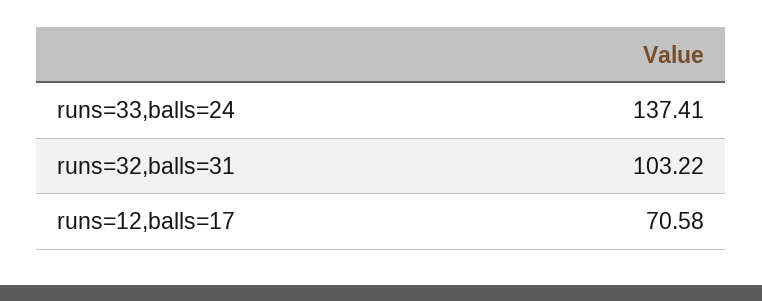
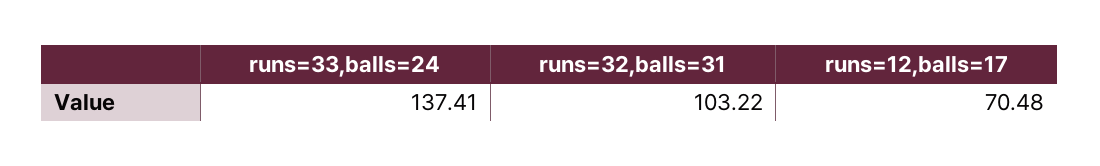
runs=12,balls=17: 70.58 -> 70.48

